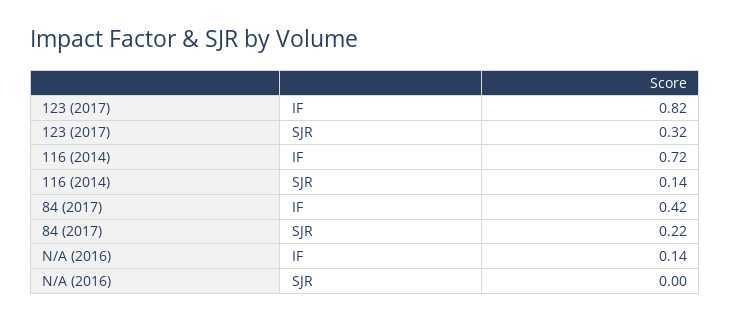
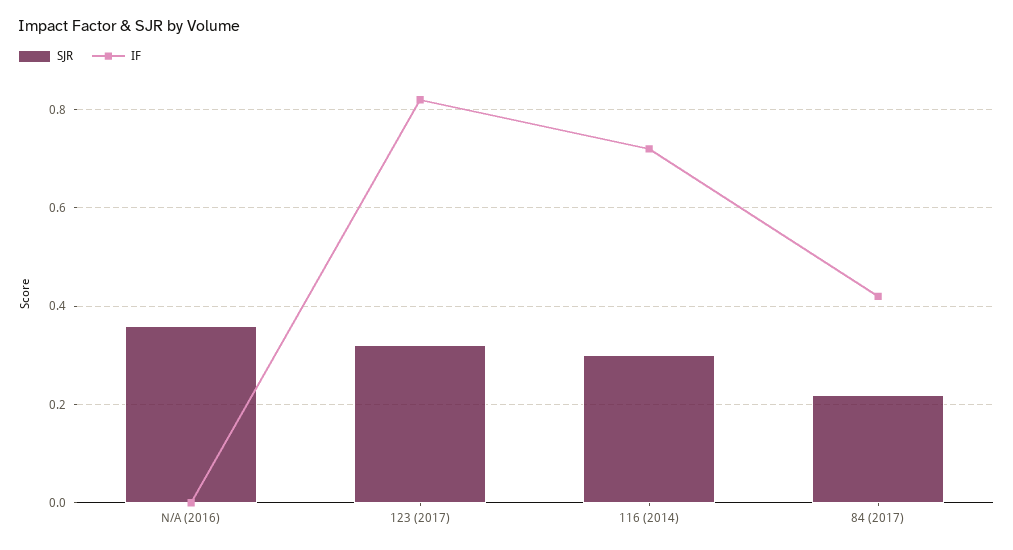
SJR, 116 (2014): 0.14 -> 0.3
IF, N/A (2016): 0.14 -> 0
SJR, N/A (2016): 0 -> 0.35

